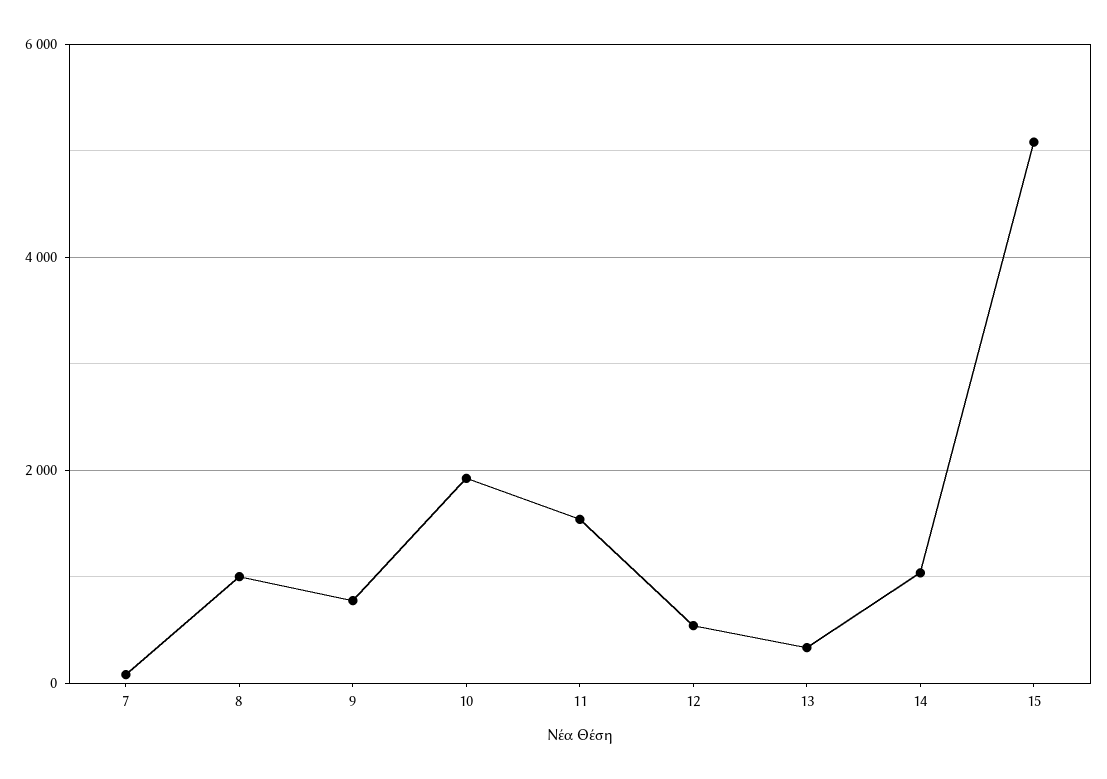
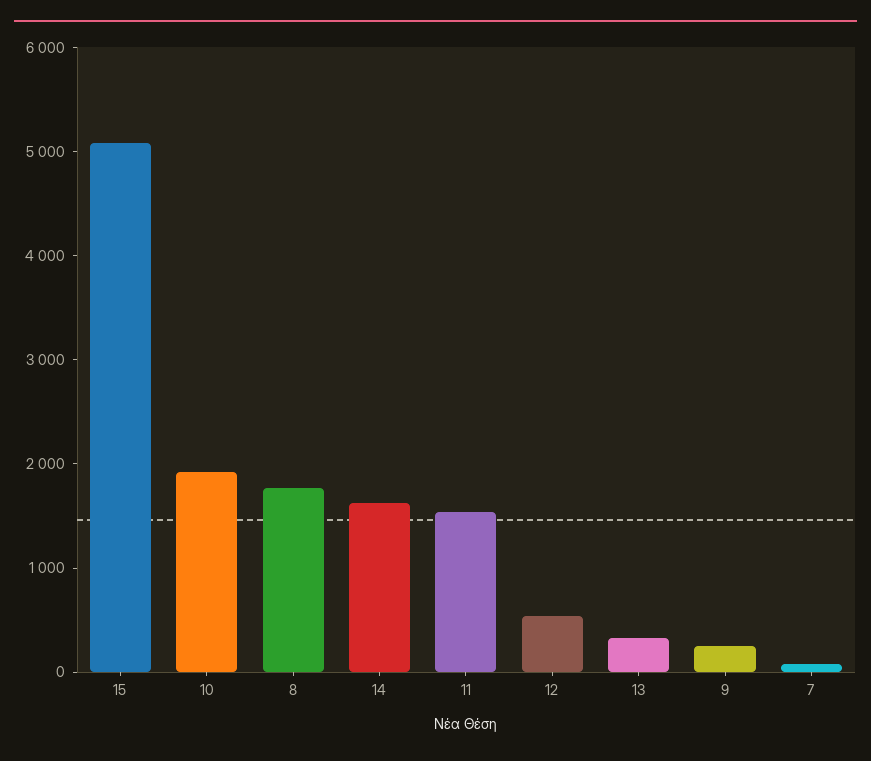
8: 1000 -> 1800
9: 800 -> 200
14: 1000 -> 1600

